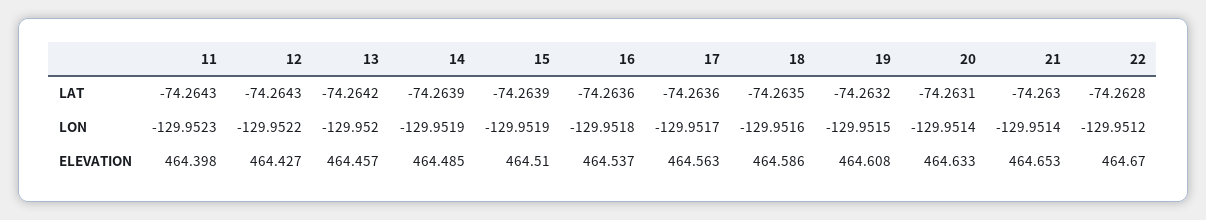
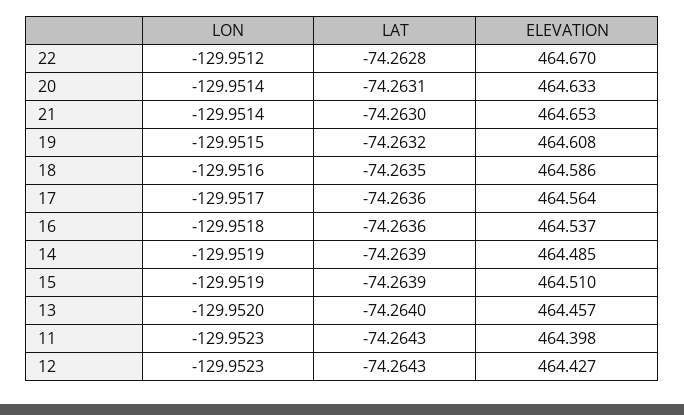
13, LAT: -74.2642 -> -74.264
12, LON: -129.9522 -> -129.9523
17, ELEVATION: 464.563 -> 464.564

